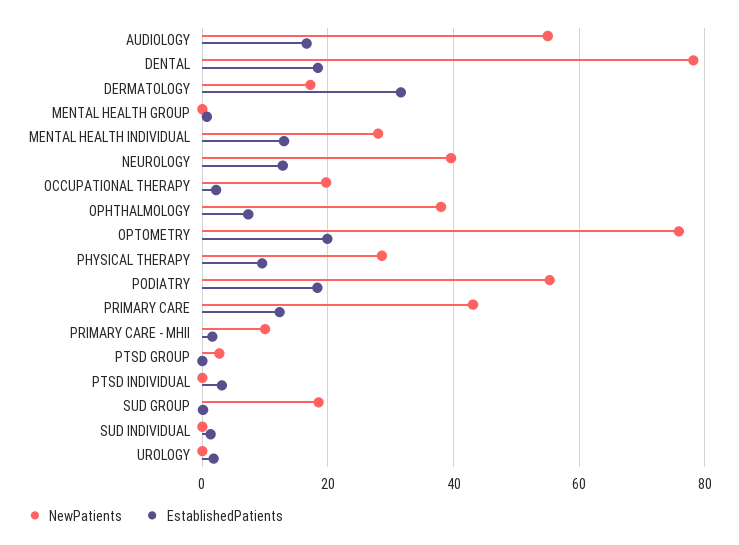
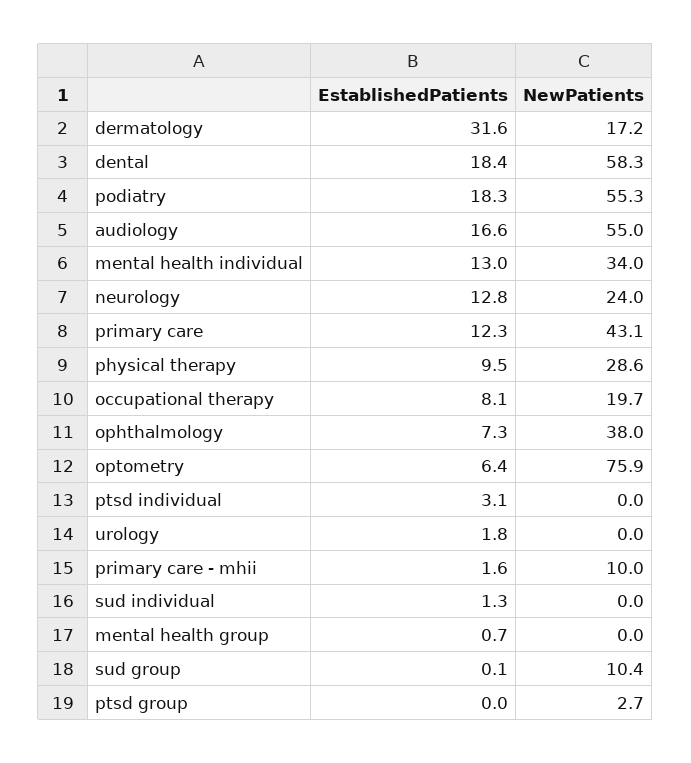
NewPatients, DENTAL: 78 -> 58.3
NewPatients, MENTAL HEALTH INDIVIDUAL: 28 -> 34
NewPatients, NEUROLOGY: 40 -> 24
EstablishedPatients, OCCUPATIONAL THERAPY: 2 -> 8.1
EstablishedPatients, OPTOMETRY: 20 -> 6.4
NewPatients, SUD GROUP: 18 -> 10.4

